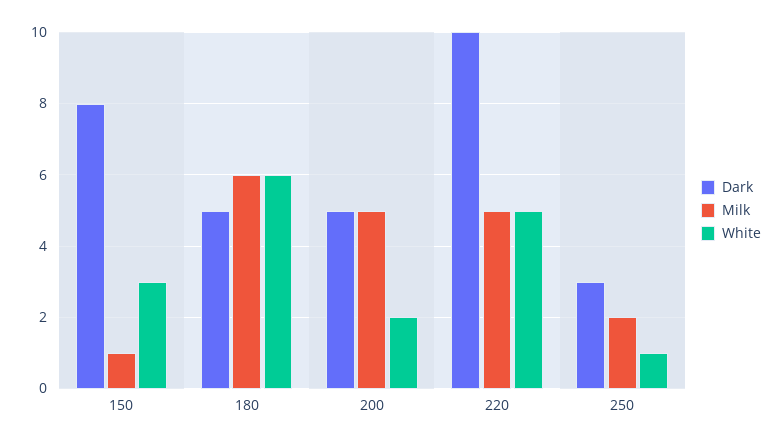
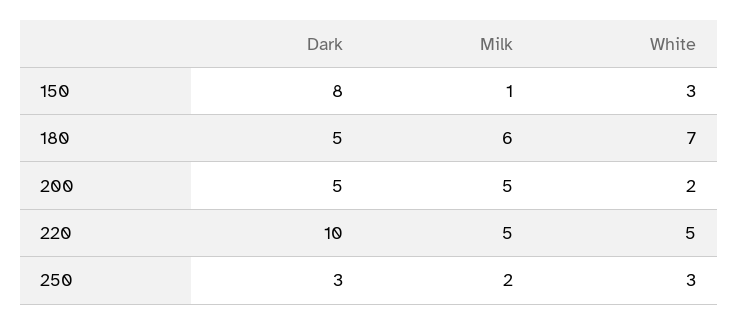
White, 180: 6 -> 7
White, 250: 1 -> 3

